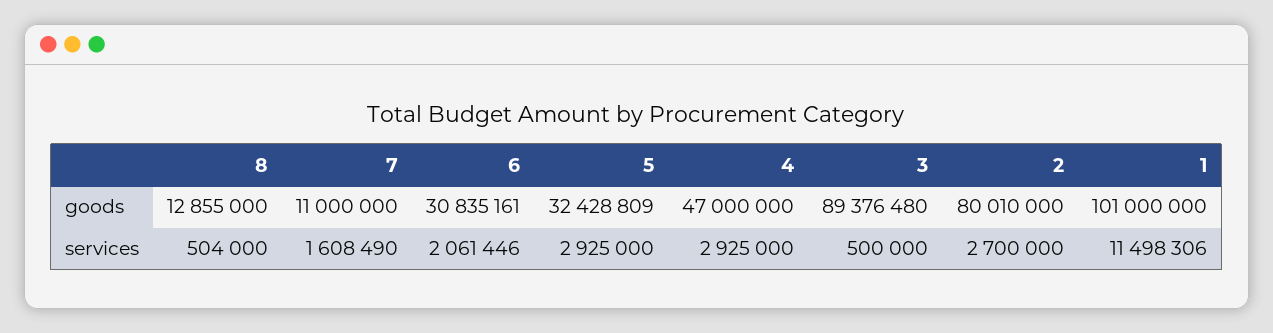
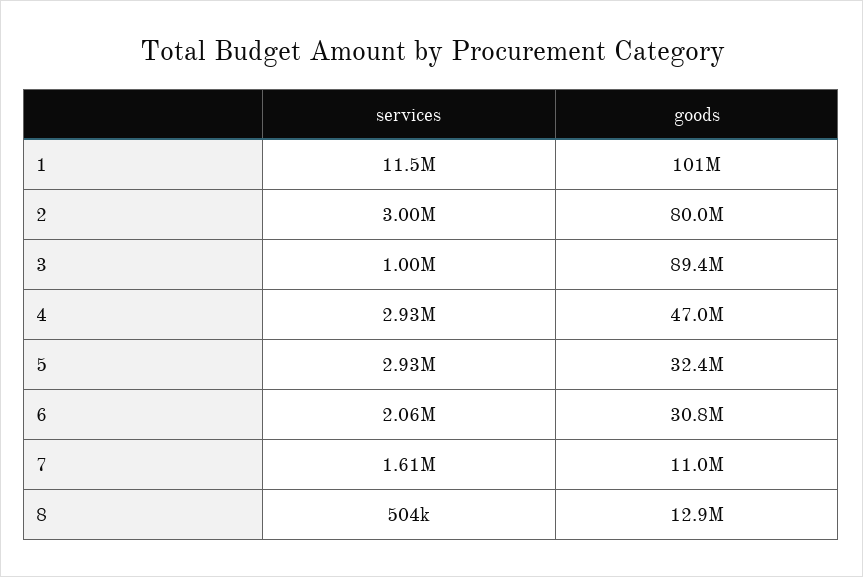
3, services: 500000 -> 1000000
2, services: 2700000 -> 3000000

